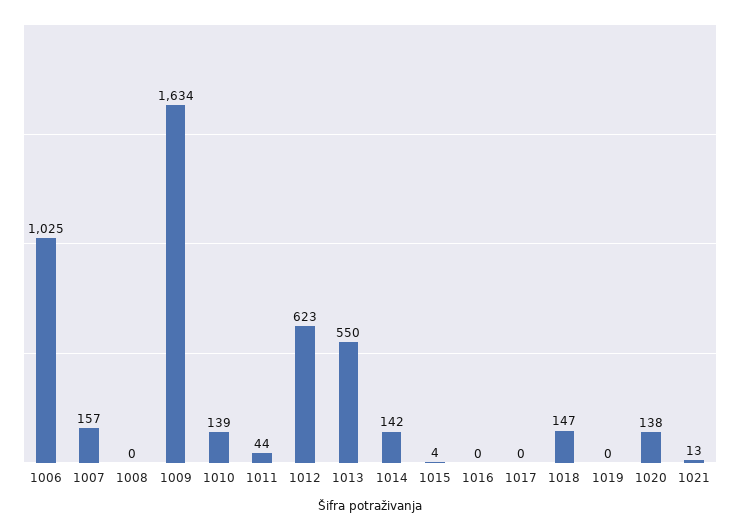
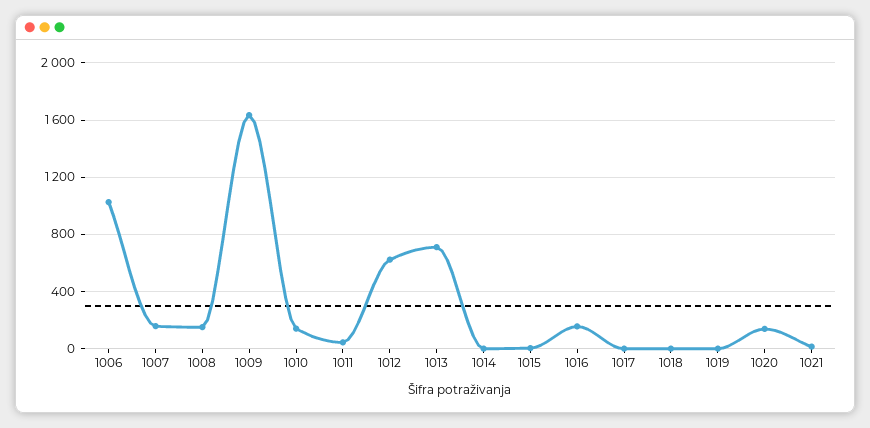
1008: 0 -> 150
1013: 550 -> 700
1014: 142 -> 0
1016: 0 -> 150
1018: 147 -> 0

